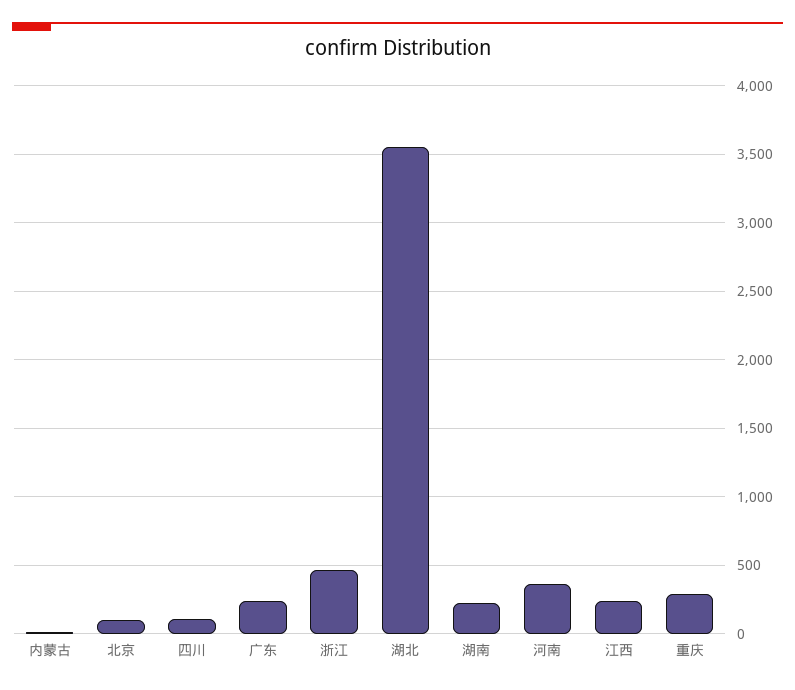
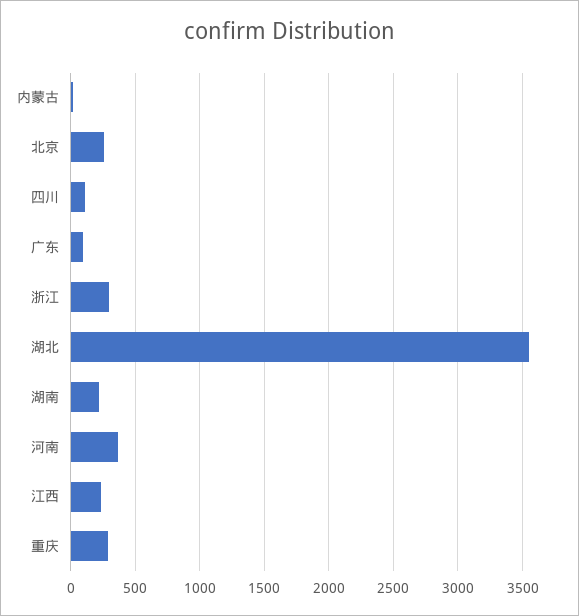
北京: 100 -> 250
广东: 250 -> 100
浙江: 450 -> 300

